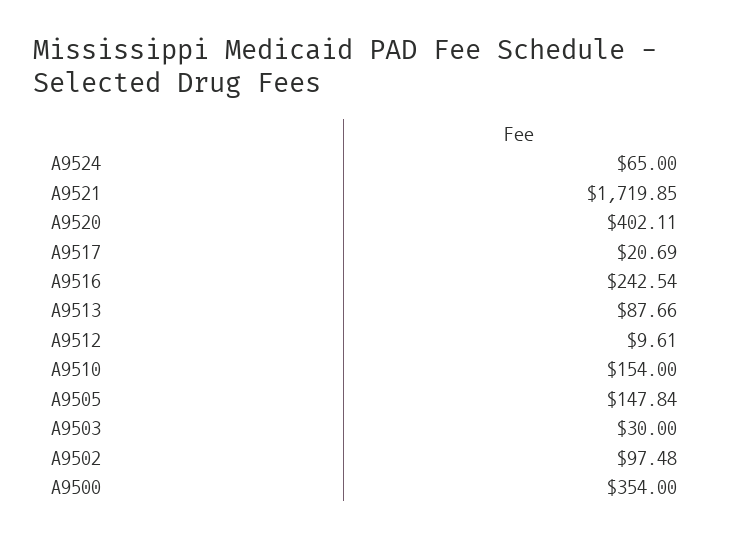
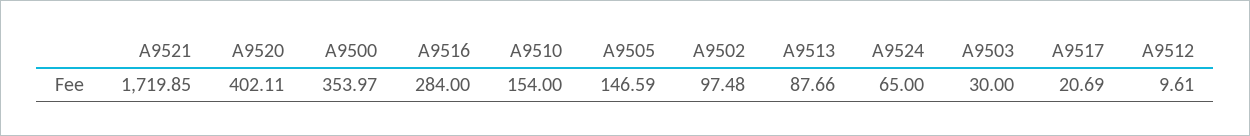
A9516: 242.54 -> 284
A9505: 147.84 -> 146.59
A9500: 354 -> 353.97

